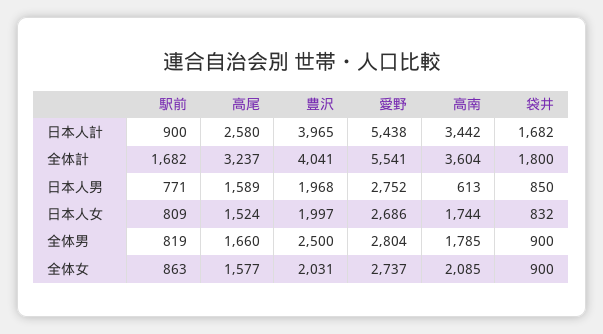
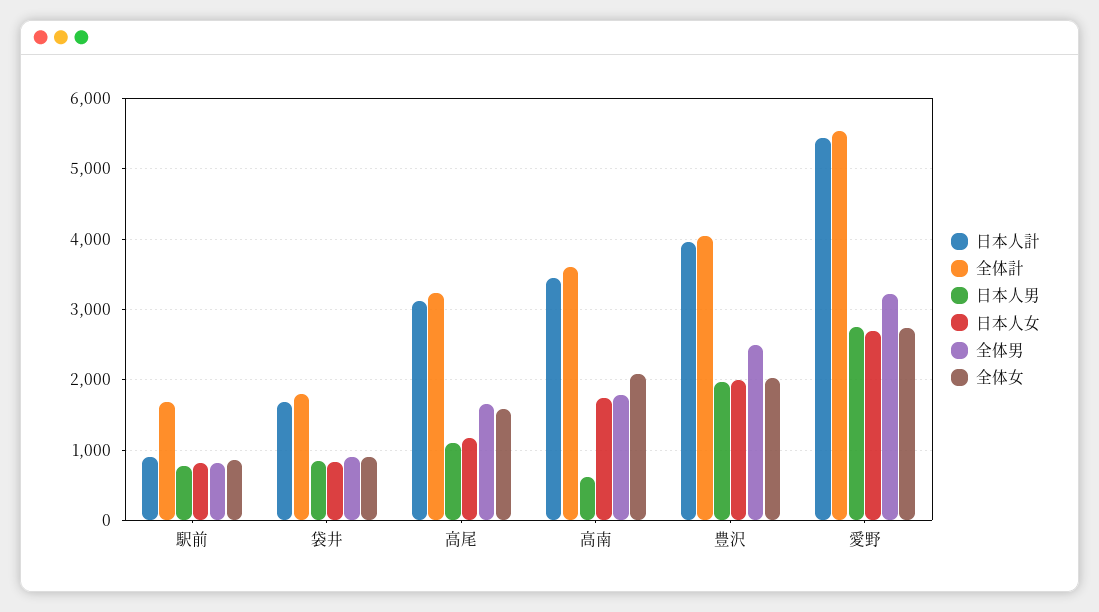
日本人計, 高尾: 2580 -> 3100
日本人男, 高尾: 1589 -> 1100
日本人女, 高尾: 1524 -> 1200
全体男, 愛野: 2804 -> 3200

